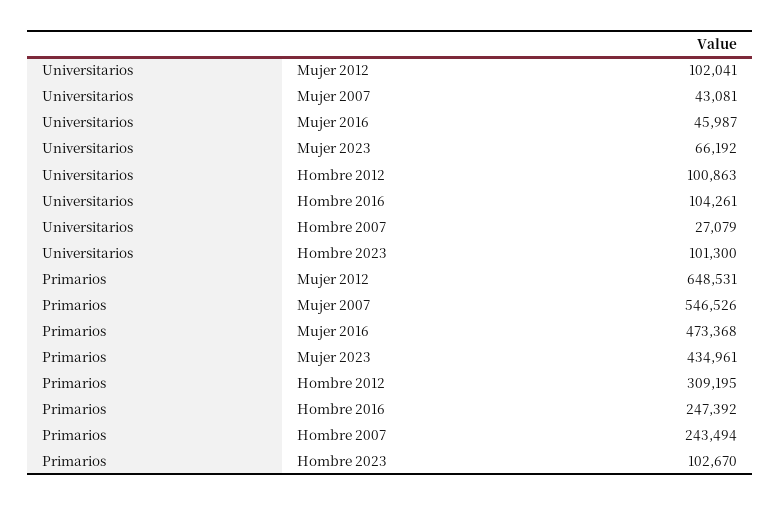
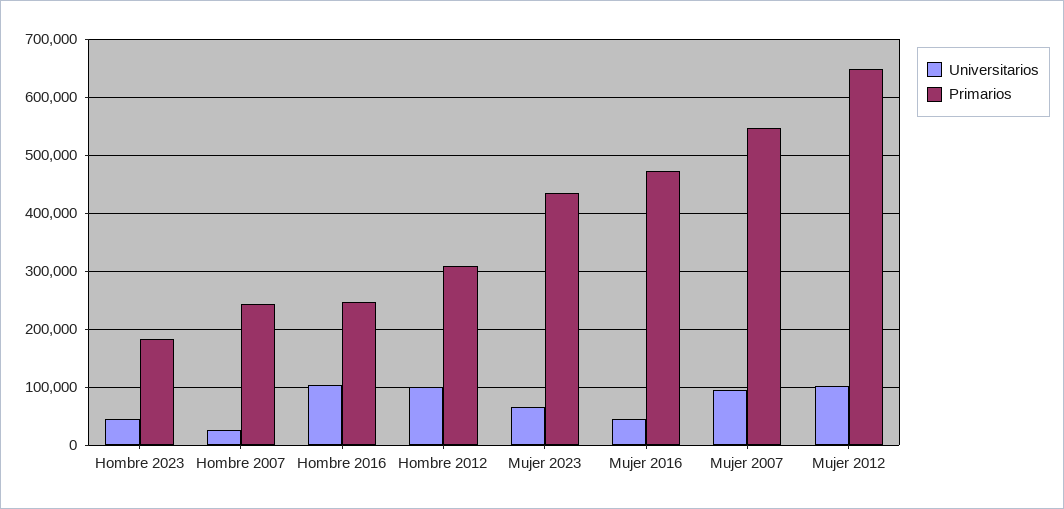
Universitarios, Mujer 2007: 43081 -> 100000
Universitarios, Hombre 2023: 101300 -> 40000
Primarios, Hombre 2023: 102670 -> 180000

